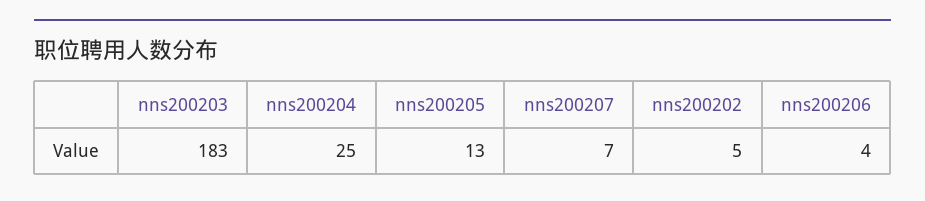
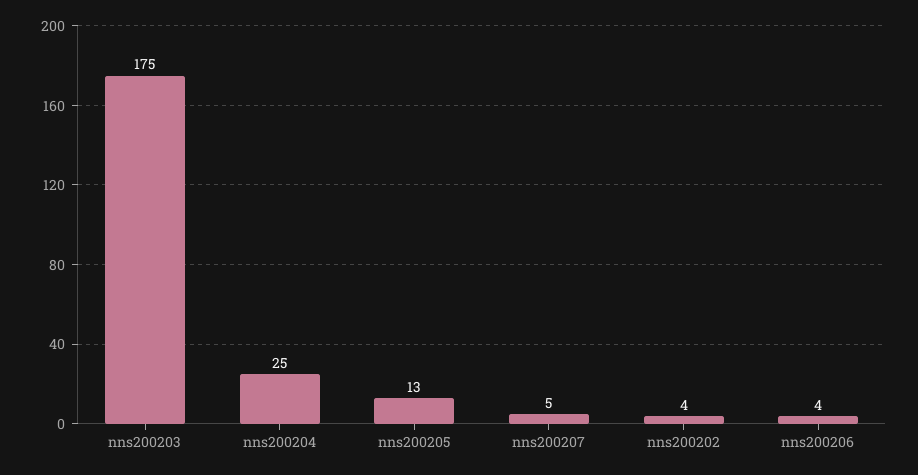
nns200203: 183 -> 175
nns200207: 7 -> 5
nns200202: 5 -> 4

